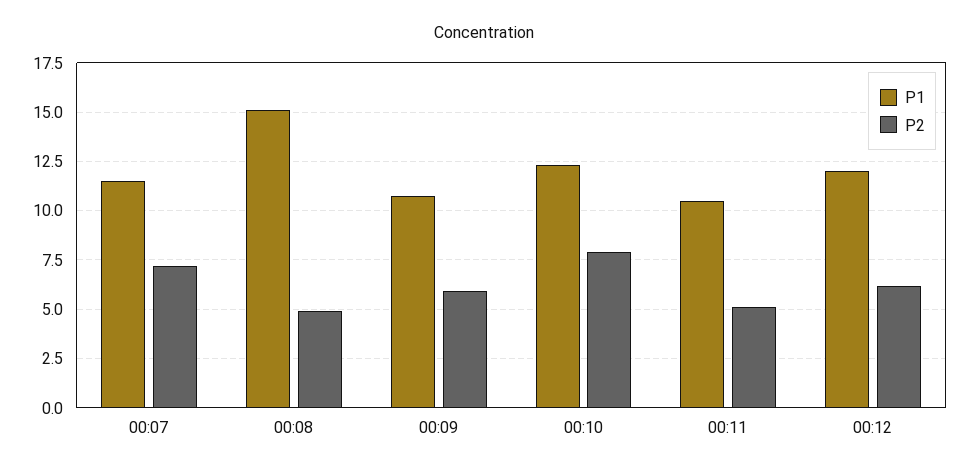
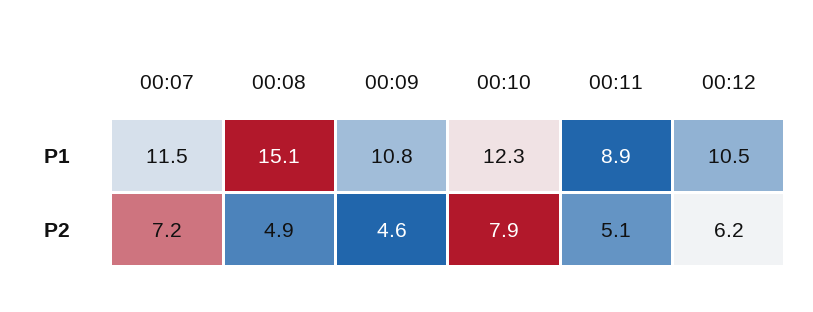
P2, 00:09: 6 -> 4.6
P1, 00:11: 10.5 -> 8.9
P1, 00:12: 12 -> 10.5

